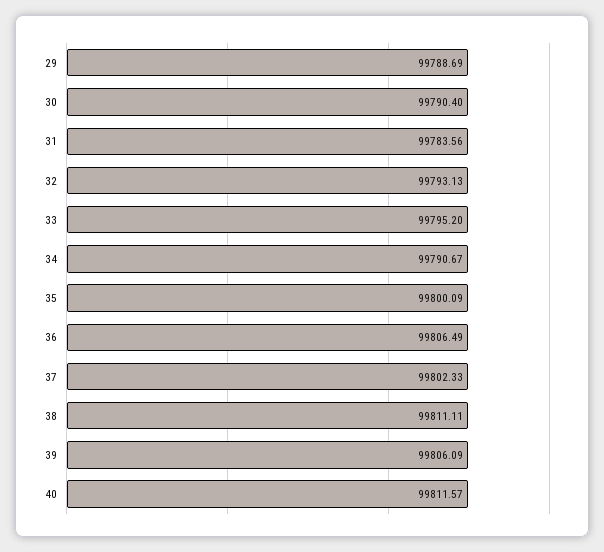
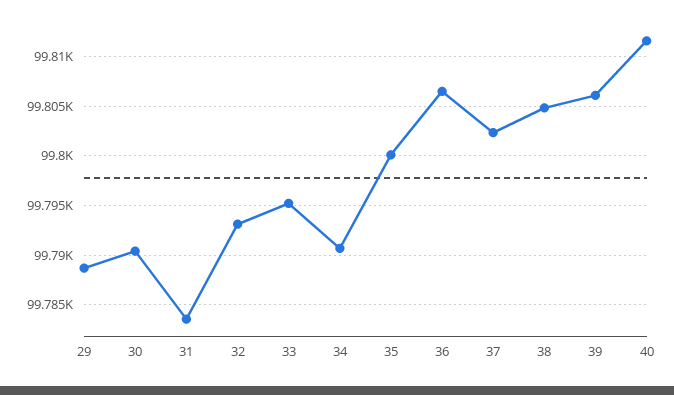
38: 99811.11 -> 99805

